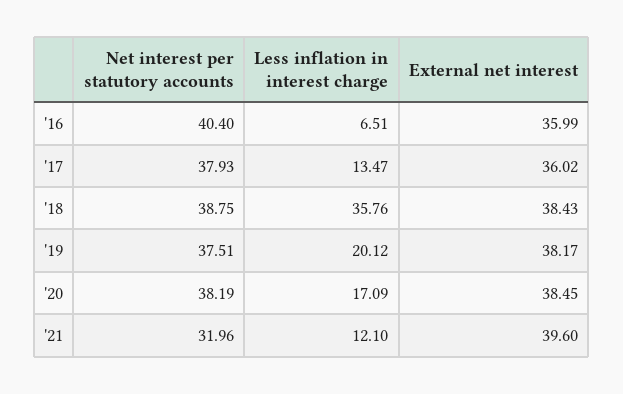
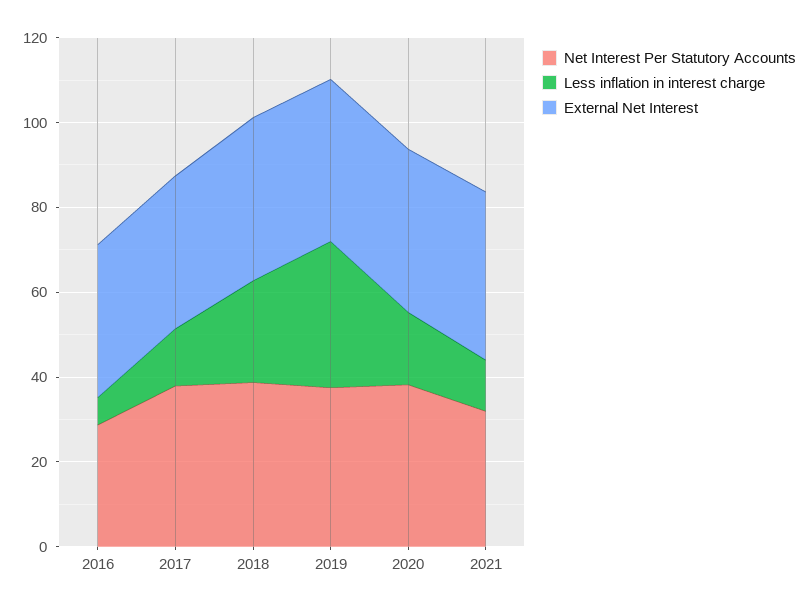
Net interest per statutory accounts, '16: 40.4 -> 30
Less inflation in interest charge, '18: 35.76 -> 25
Less inflation in interest charge, '19: 20.12 -> 35

